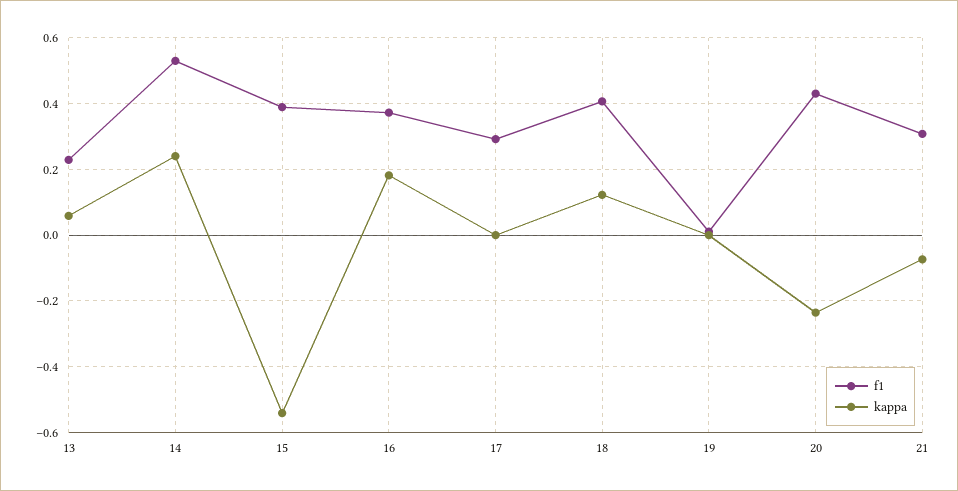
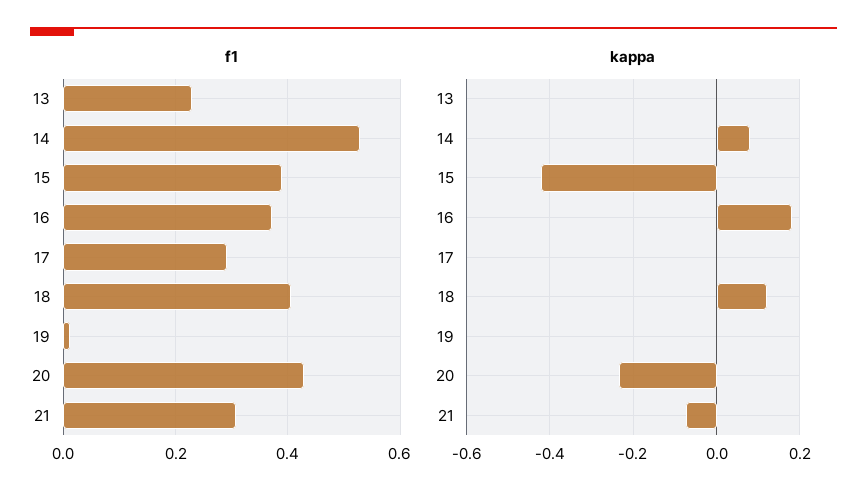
kappa, 13: 0.06 -> 0
kappa, 14: 0.24 -> 0.08
kappa, 15: -0.54 -> -0.42

